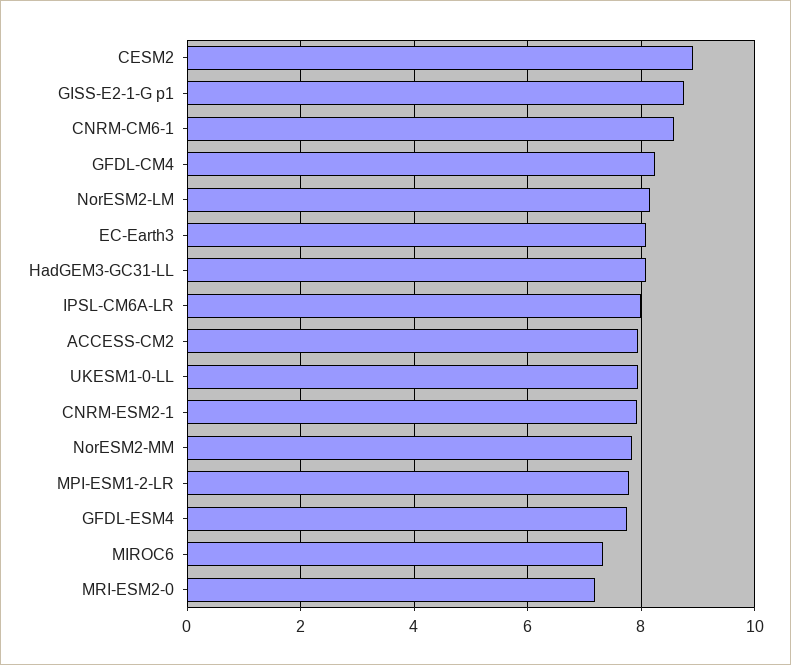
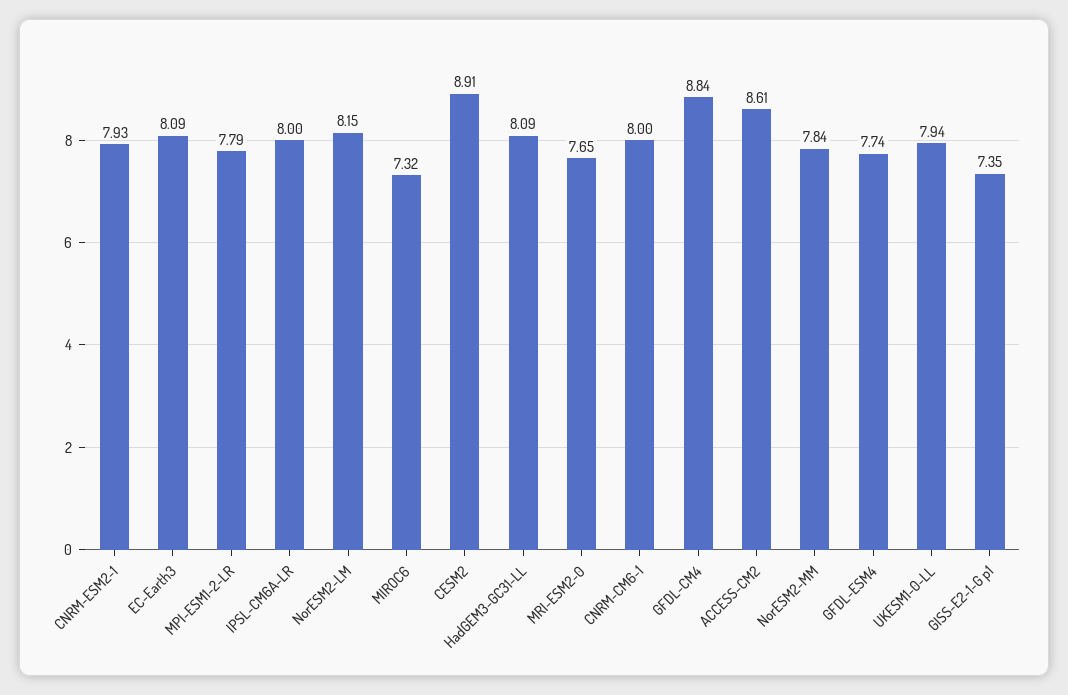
GISS-E2-1-G p1: 8.8 -> 7.35
CNRM-CM6-1: 8.6 -> 8
GFDL-CM4: 8.2 -> 8.84
ACCESS-CM2: 8 -> 8.61
MRI-ESM2-0: 7.2 -> 7.65

